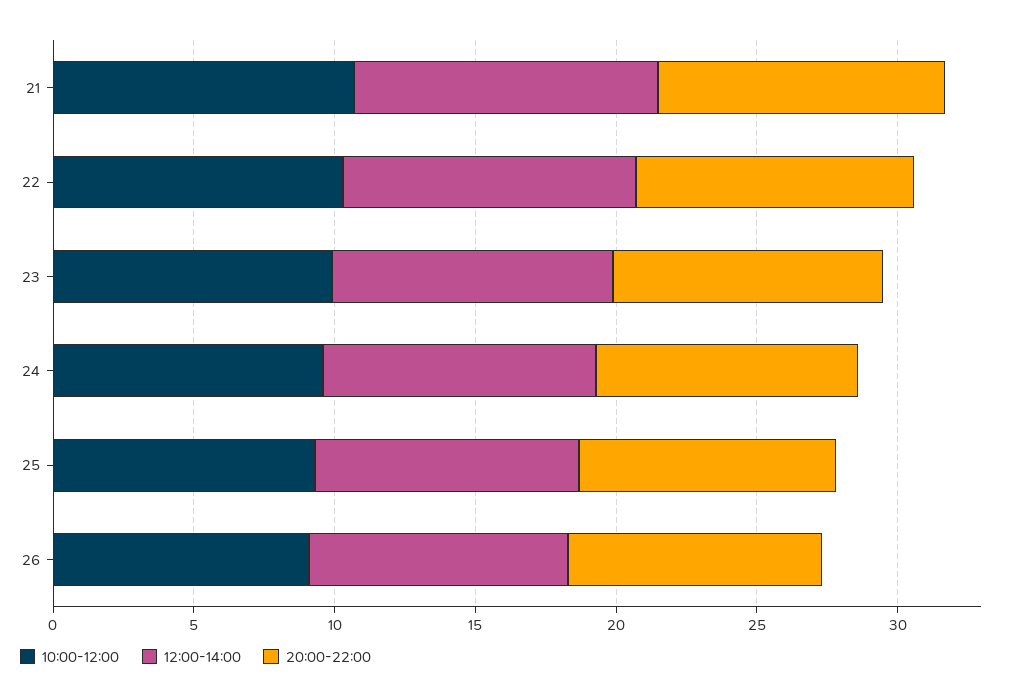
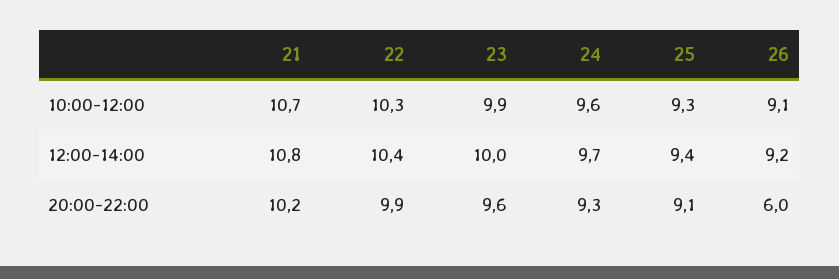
20:00-22:00, 26: 9 -> 6

